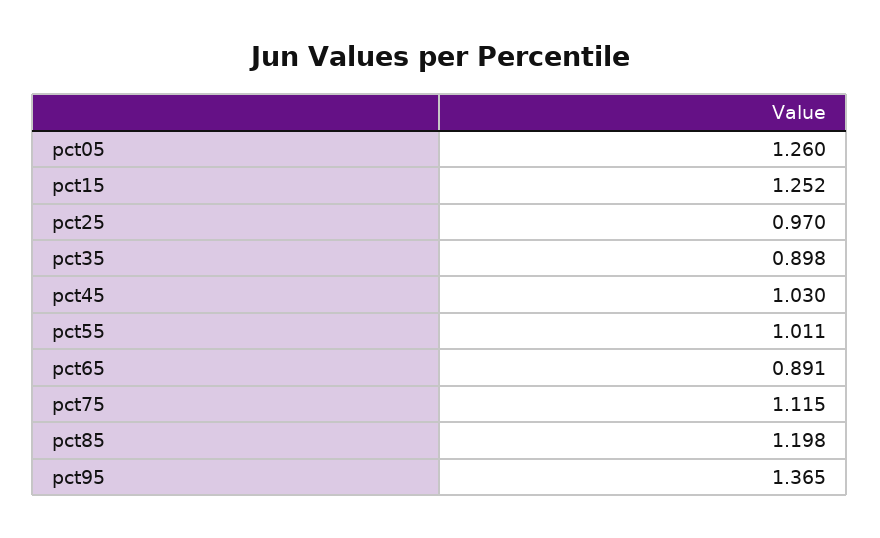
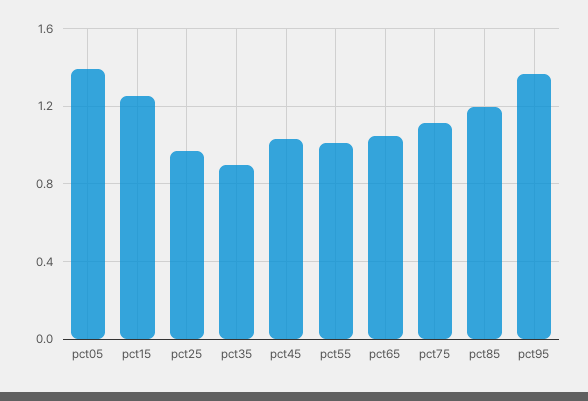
pct05: 1.26 -> 1.4
pct65: 0.891 -> 1.05

